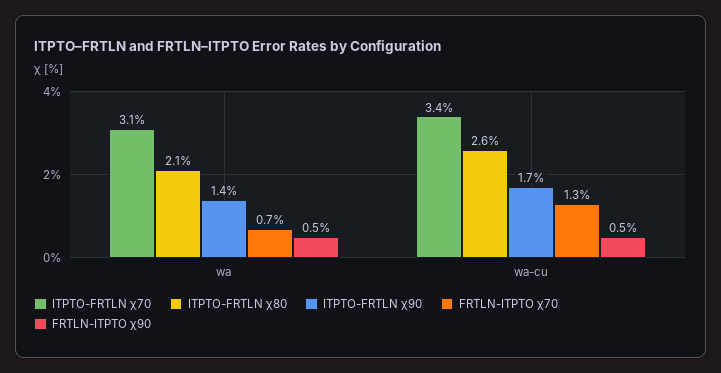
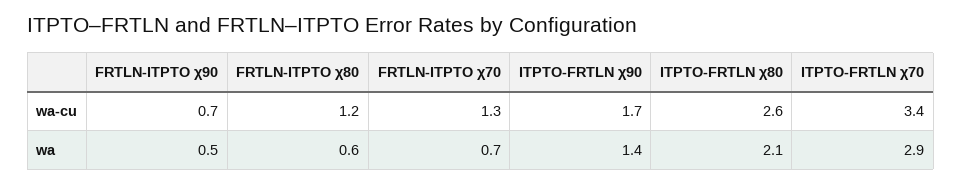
ITPTO-FRTLN χ70, wa: 3.1 -> 2.9
FRTLN-ITPTO χ90, wa-cu: 0.5 -> 0.7
FRTLN-ITPTO χ80, wa-cu: none -> 1.2
FRTLN-ITPTO χ80, wa: none -> 0.6

